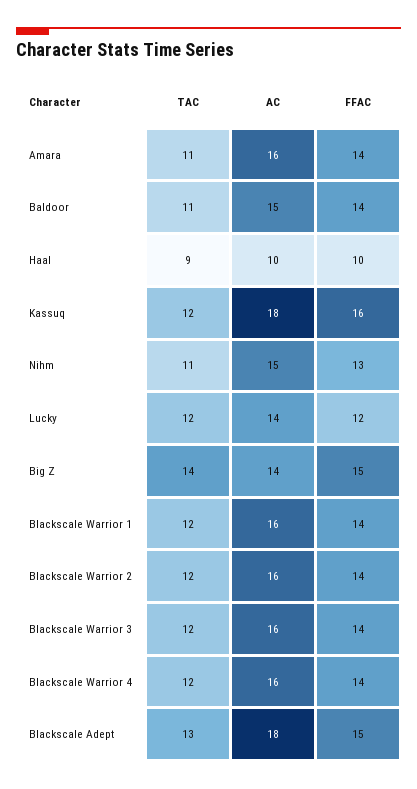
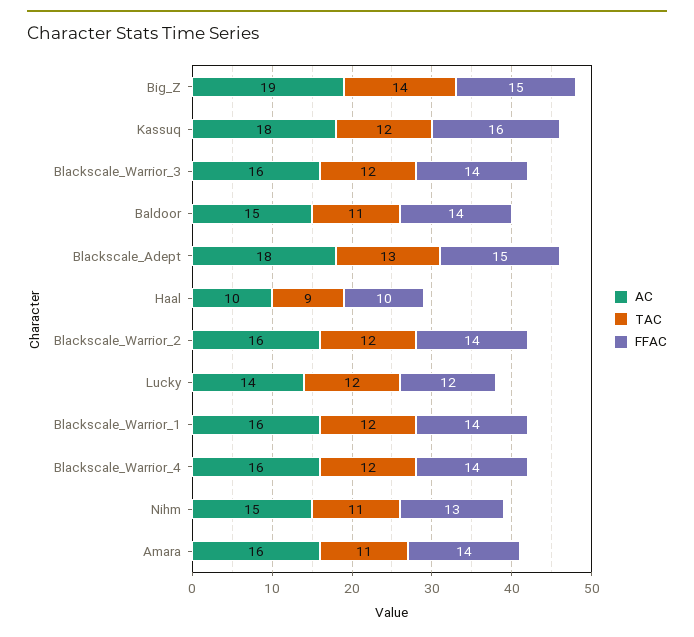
AC, Big Z: 14 -> 19

